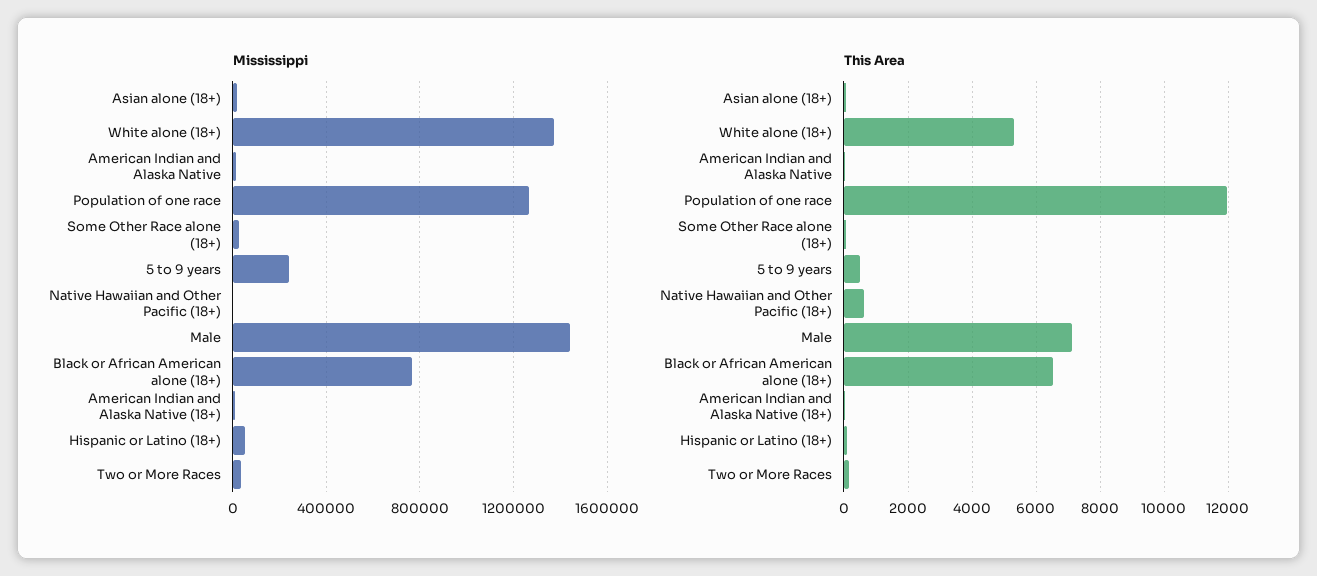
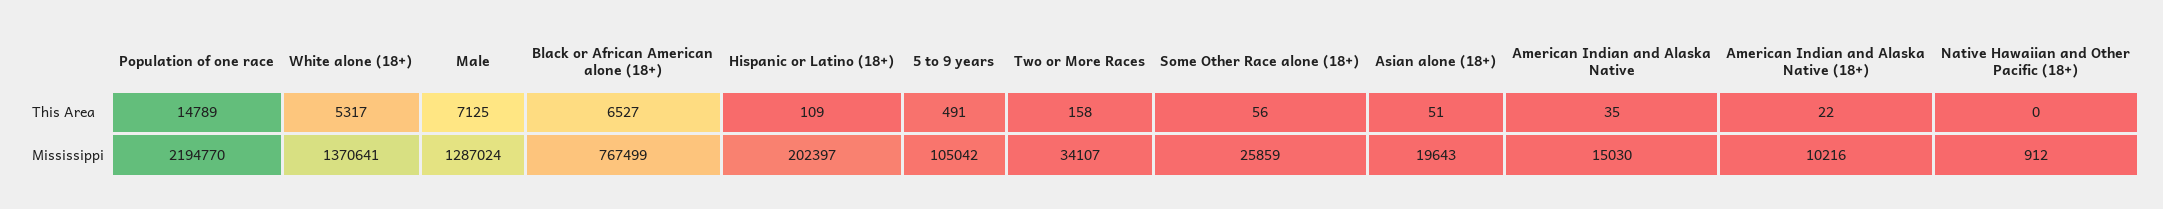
Mississippi, Population of one race: 1250000 -> 2194770
Mississippi, 5 to 9 years: 250000 -> 105042
Mississippi, Male: 1450000 -> 1287024
Mississippi, Hispanic or Latino (18+): 50000 -> 202397
This Area, Population of one race: 12000 -> 14789
This Area, Native Hawaiian and Other Pacific (18+): 600 -> 0

